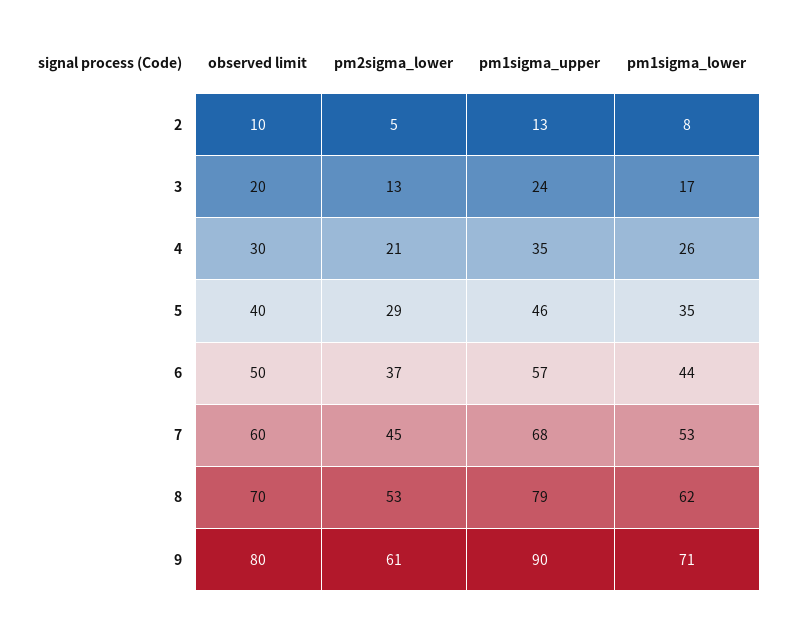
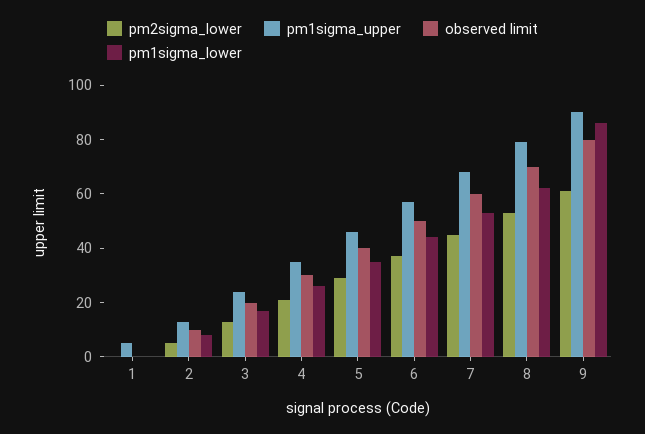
pm1sigma_lower, 9: 71 -> 85
pm2sigma_lower, 1: none -> 0
pm1sigma_upper, 1: none -> 5
observed limit, 1: none -> 0
pm1sigma_lower, 1: none -> 0

